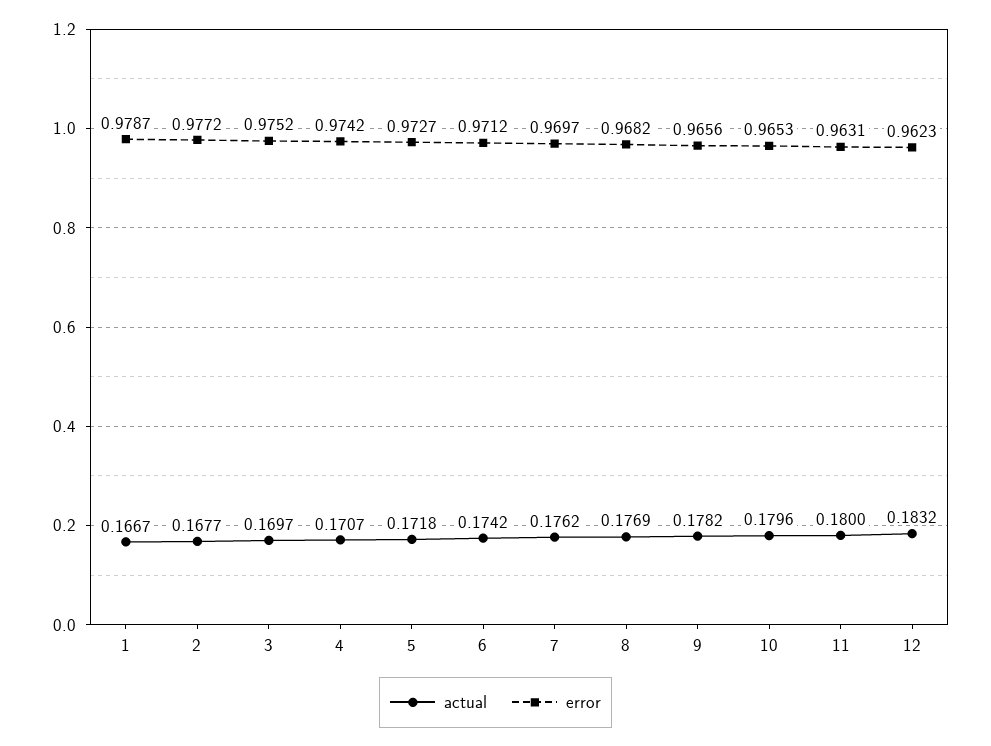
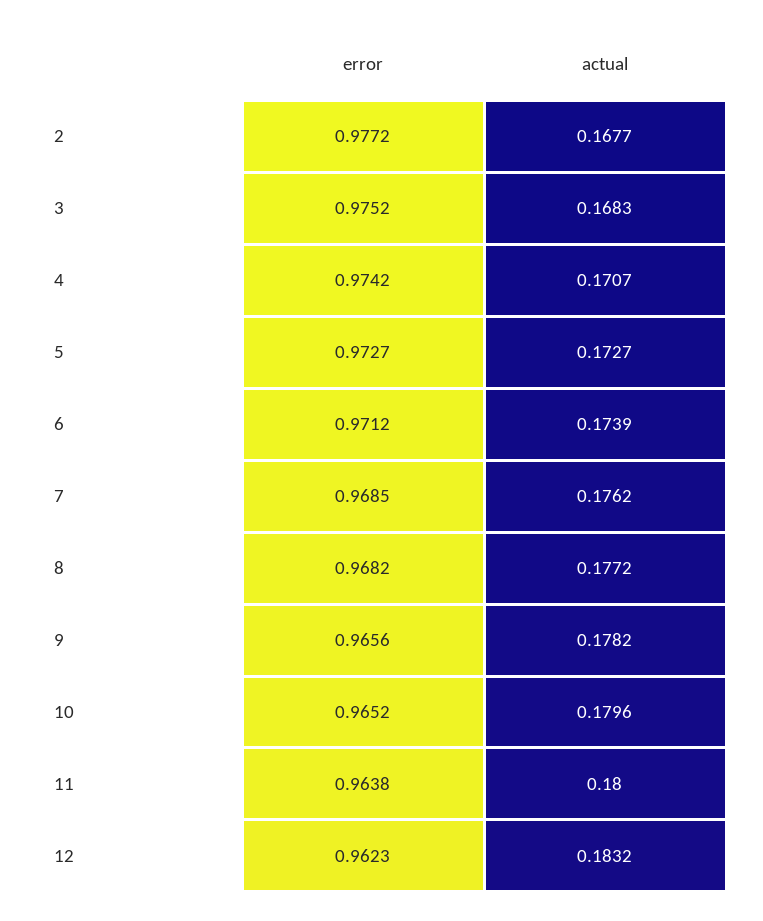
actual, 1: 0.1667 -> none
error, 1: 0.9787 -> none
actual, 3: 0.1697 -> 0.1683
actual, 5: 0.1718 -> 0.1727
actual, 6: 0.1742 -> 0.1739
error, 7: 0.9697 -> 0.9685
actual, 8: 0.1769 -> 0.1772
error, 10: 0.9653 -> 0.9652
error, 11: 0.9631 -> 0.9638

